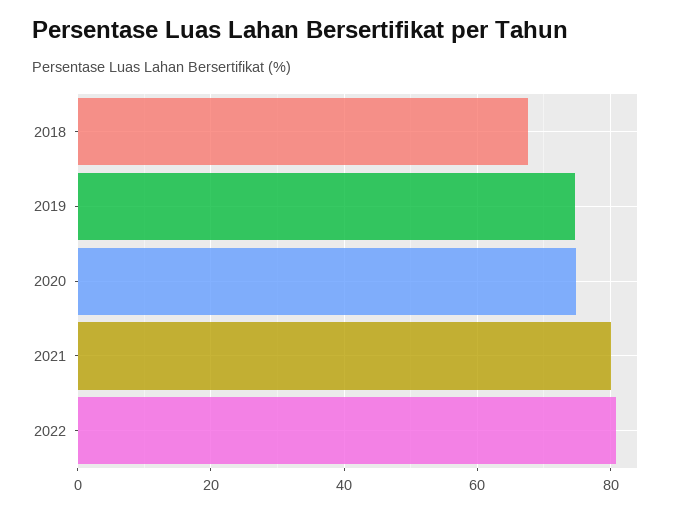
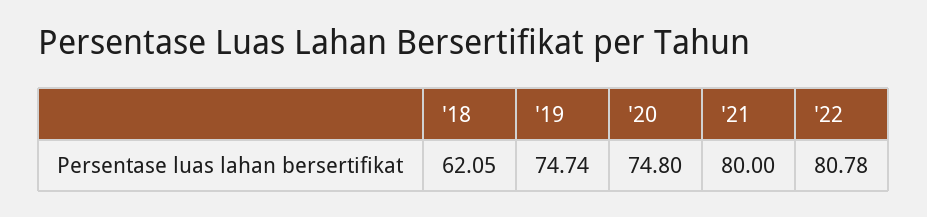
2018: 68 -> 62.05

